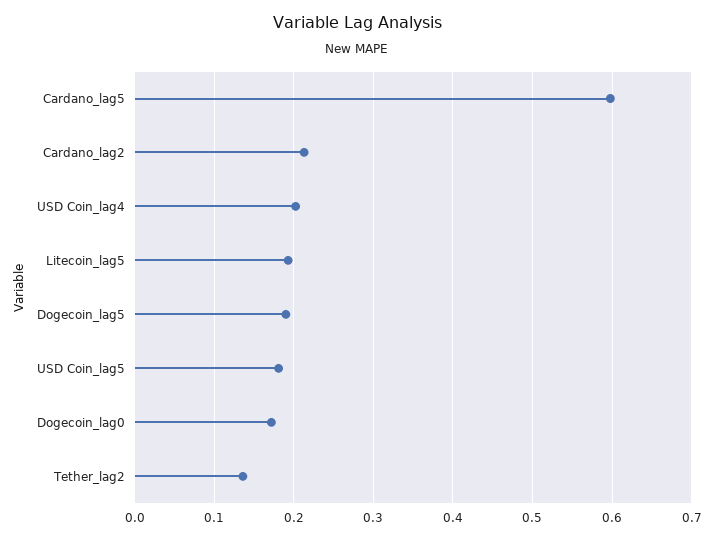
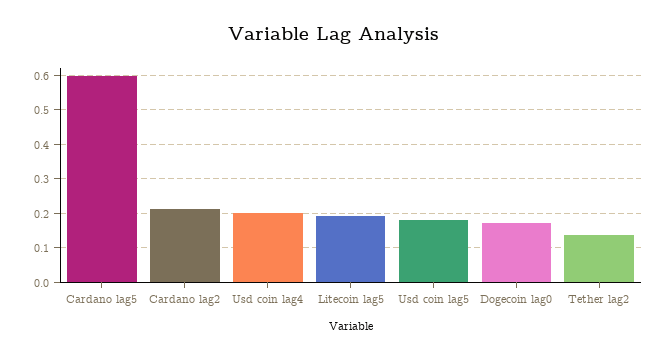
Dogecoin_lag5: 0.19 -> none

